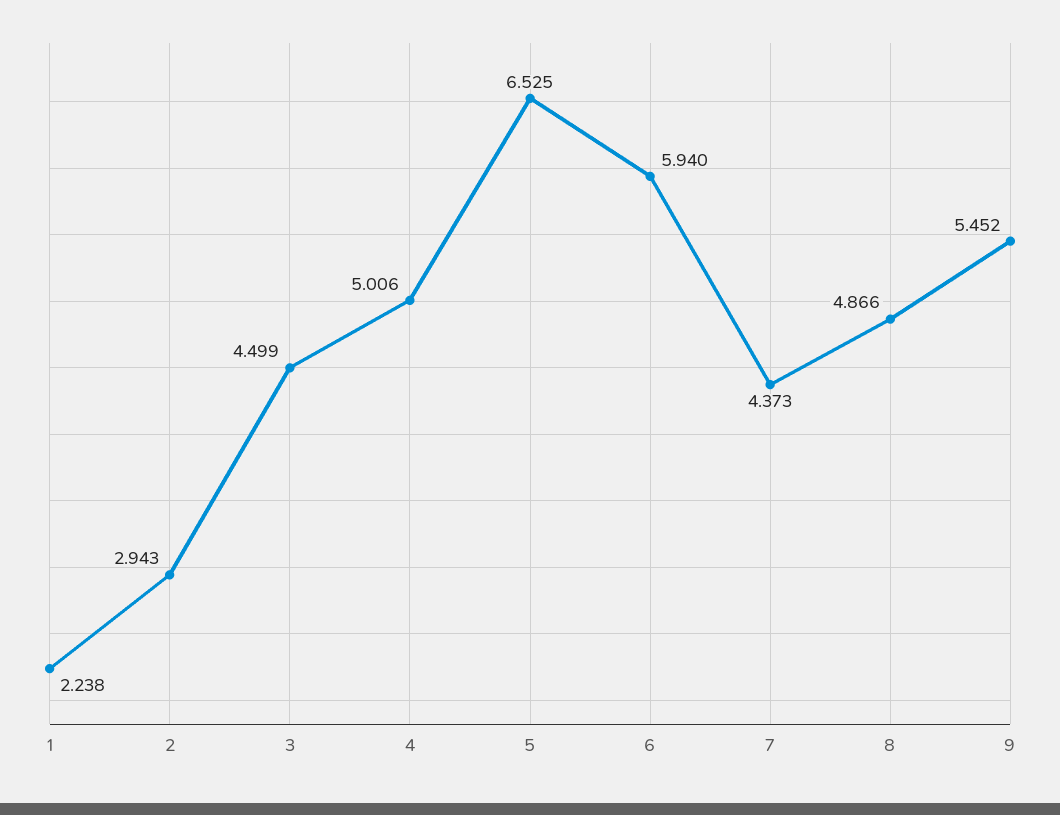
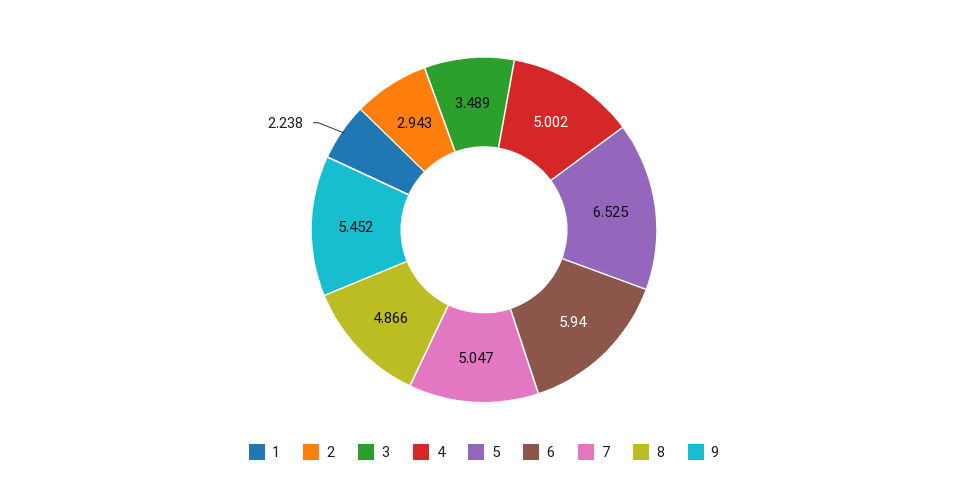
3: 4.499 -> 3.489
4: 5.006 -> 5.002
7: 4.373 -> 5.047

